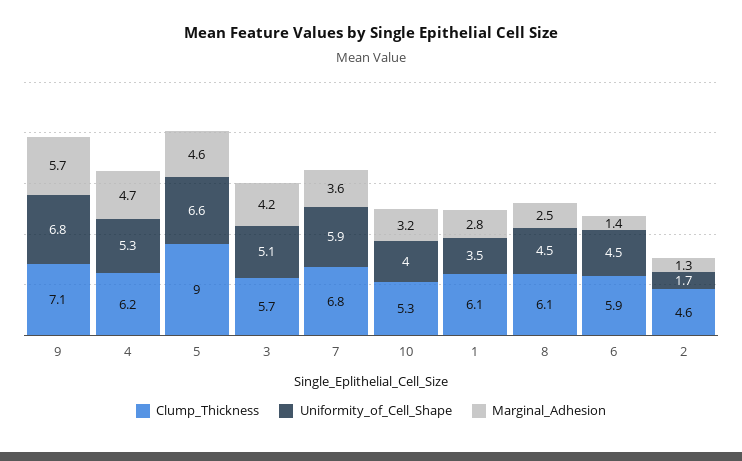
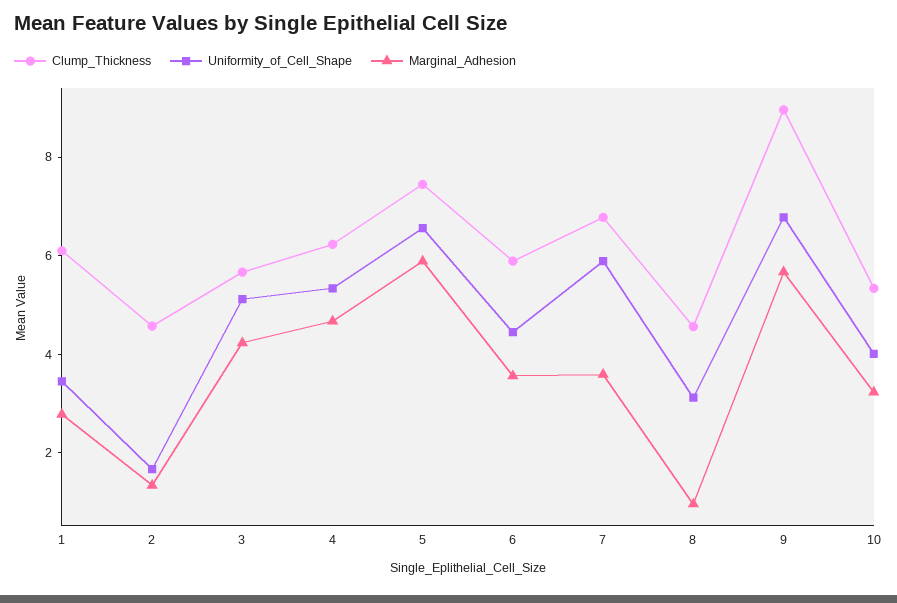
Clump_Thickness, 9: 7.1 -> 9
Clump_Thickness, 5: 9 -> 7.5
Marginal_Adhesion, 5: 4.6 -> 6
Clump_Thickness, 8: 6.1 -> 4.5
Uniformity_of_Cell_Shape, 8: 4.5 -> 3
Marginal_Adhesion, 8: 2.5 -> 1
Marginal_Adhesion, 6: 1.4 -> 3.5

